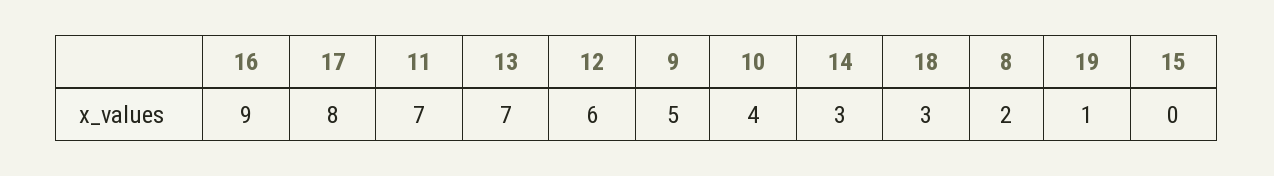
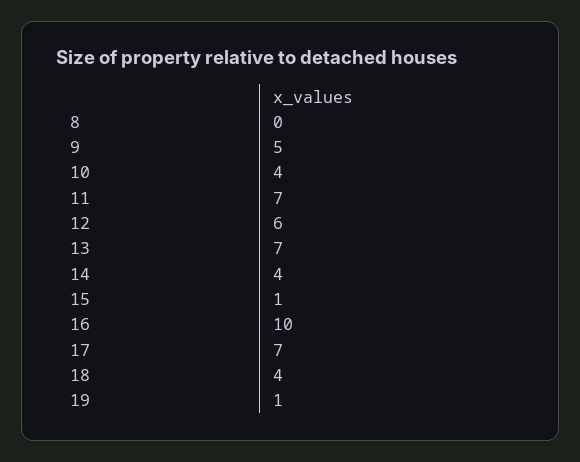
16: 9 -> 10
17: 8 -> 7
14: 3 -> 4
18: 3 -> 4
8: 2 -> 0
15: 0 -> 1

